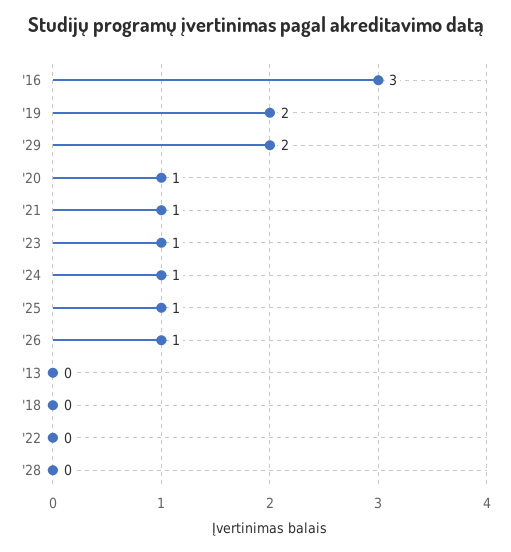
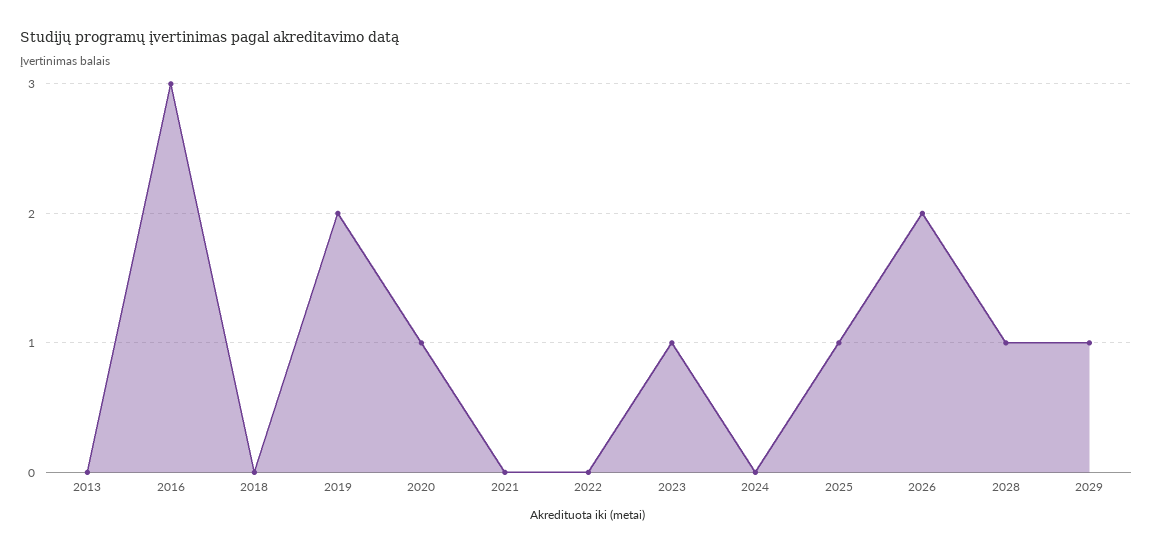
'29: 2 -> 1
'21: 1 -> 0
'24: 1 -> 0
'26: 1 -> 2
'28: 0 -> 1

